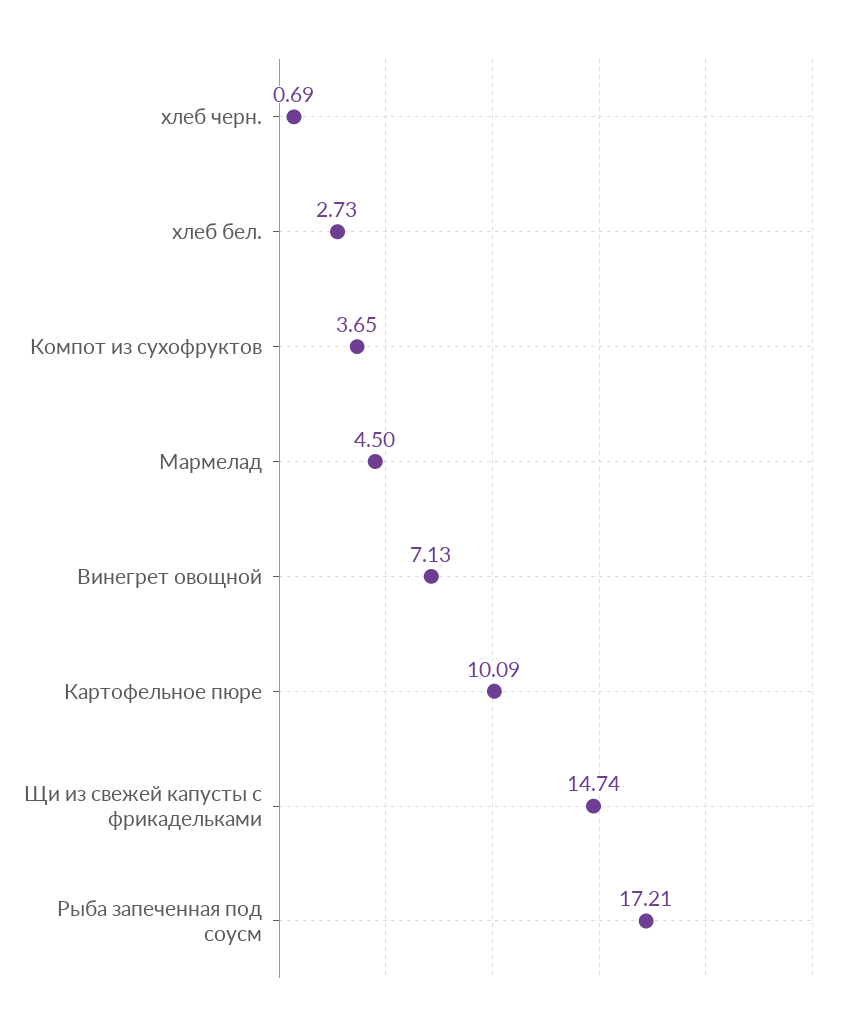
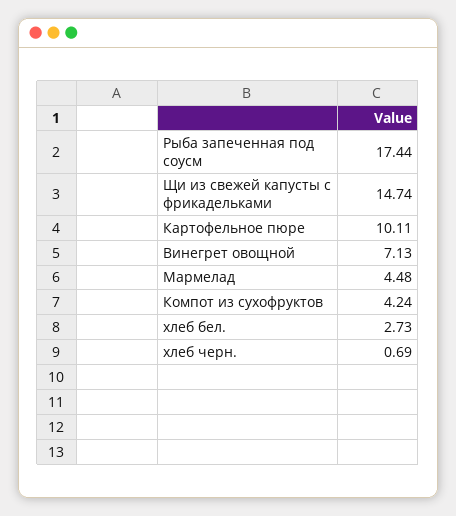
Компот из сухофруктов: 3.65 -> 4.24
Мармелад: 4.5 -> 4.48
Картофельное пюре: 10.09 -> 10.11
Рыба запеченная под соусм: 17.21 -> 17.44

